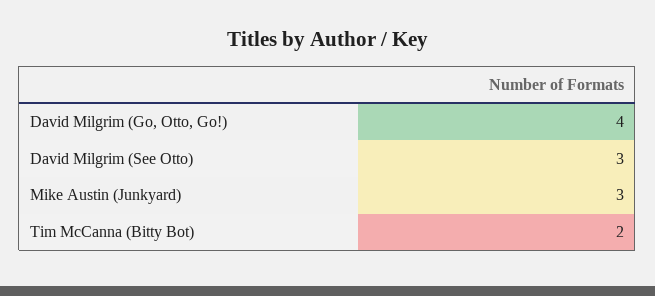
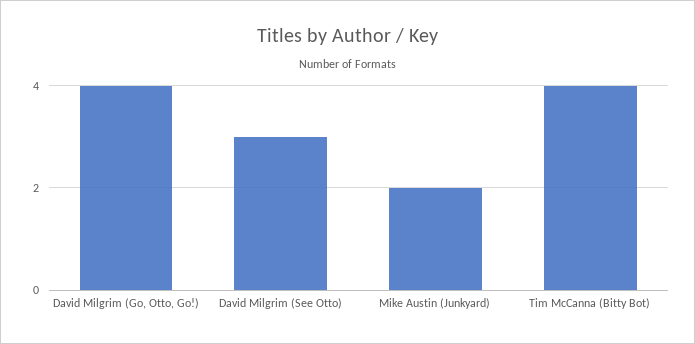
Mike Austin (Junkyard): 3 -> 2
Tim McCanna (Bitty Bot): 2 -> 4

